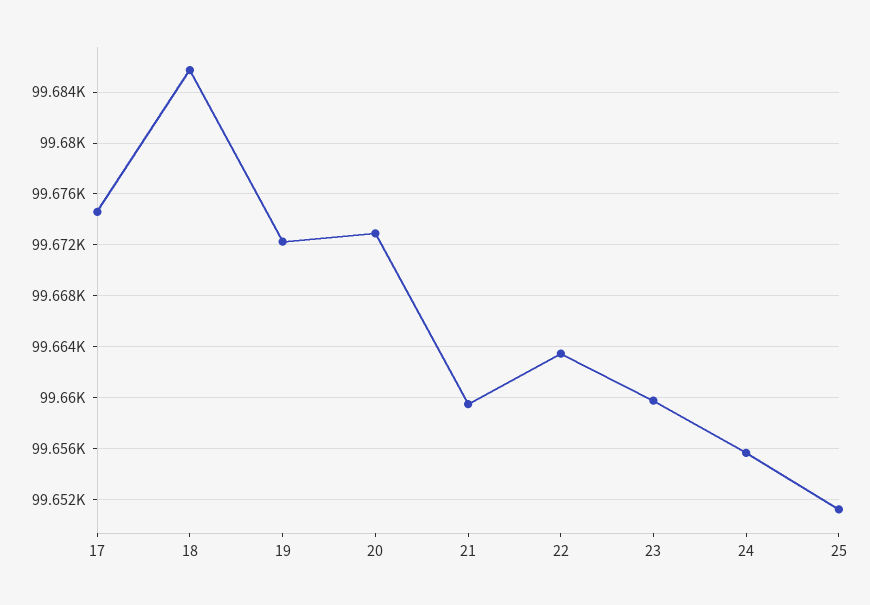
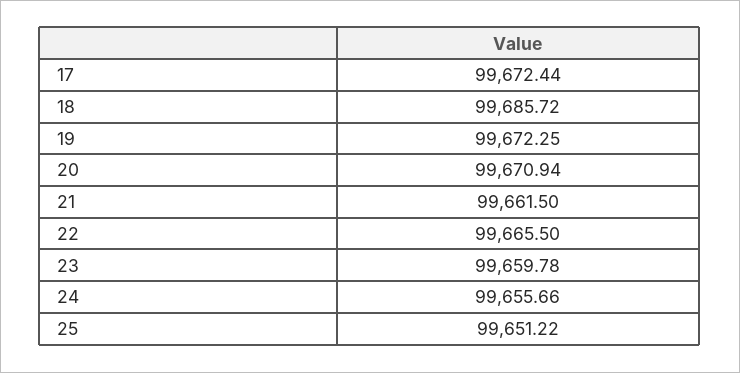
17: 99674.5 -> 99672.44
20: 99673 -> 99670.94
21: 99659.5 -> 99661.5
22: 99663.5 -> 99665.5

